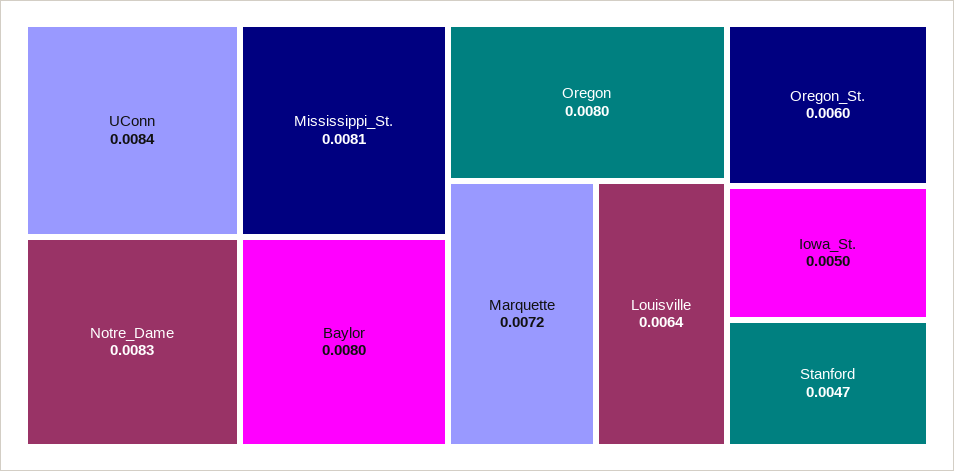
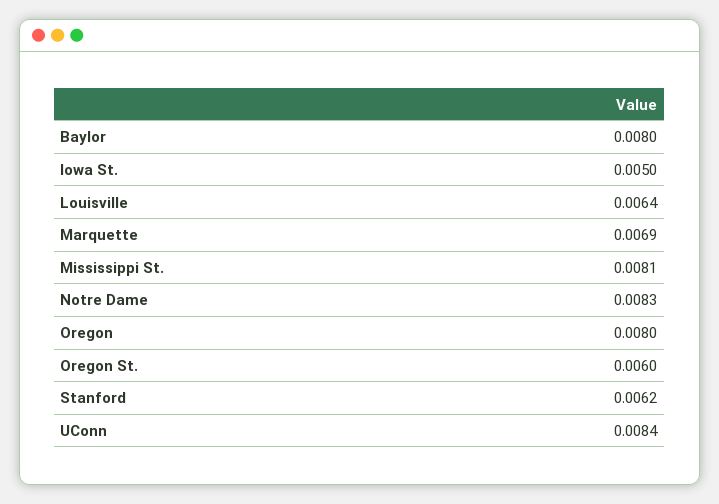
Marquette: 0.0072 -> 0.0069
Stanford: 0.0047 -> 0.0062

